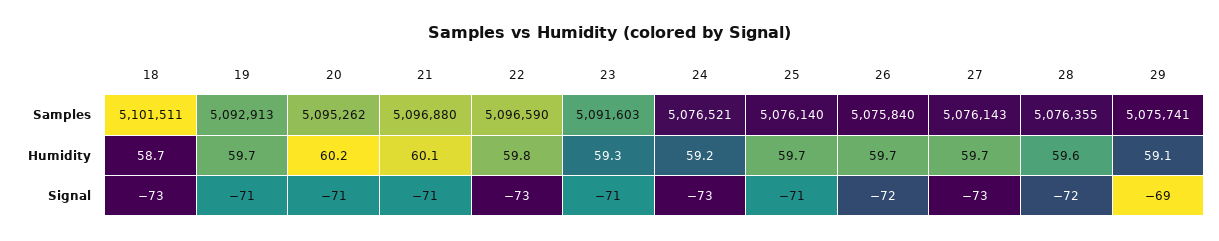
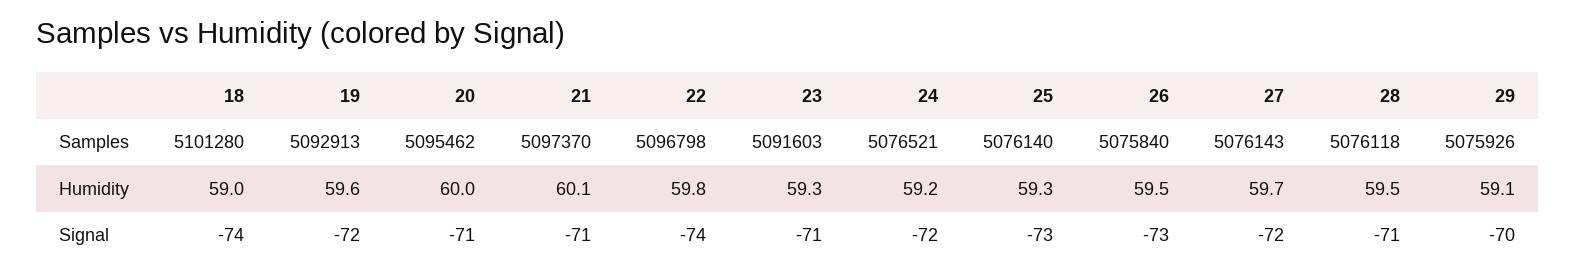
18, Samples: 5101511 -> 5101280
20, Samples: 5095262 -> 5095462
21, Samples: 5096880 -> 5097370
22, Samples: 5096590 -> 5096798
28, Samples: 5076355 -> 5076118
29, Samples: 5075741 -> 5075926
18, Humidity: 58.7 -> 59
19, Humidity: 59.7 -> 59.6
20, Humidity: 60.2 -> 60
25, Humidity: 59.7 -> 59.3
26, Humidity: 59.7 -> 59.5
28, Humidity: 59.6 -> 59.5
18, Signal: -73 -> -74
19, Signal: -71 -> -72
22, Signal: -73 -> -74
24, Signal: -73 -> -72
25, Signal: -71 -> -73
26, Signal: -72 -> -73
27, Signal: -73 -> -72
28, Signal: -72 -> -71
29, Signal: -69 -> -70

